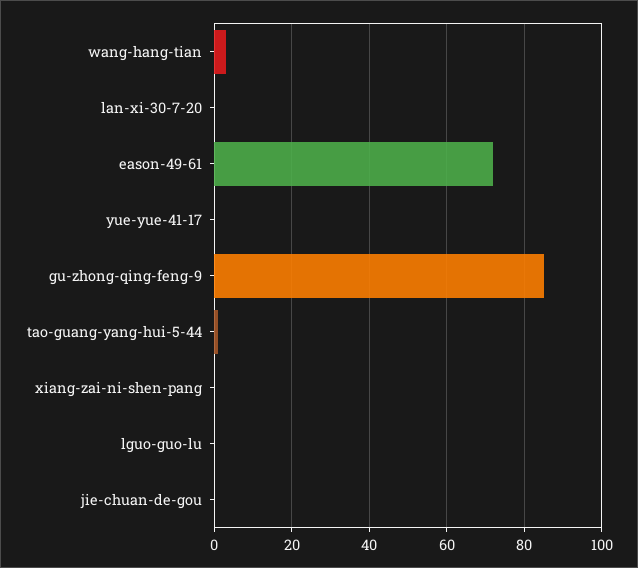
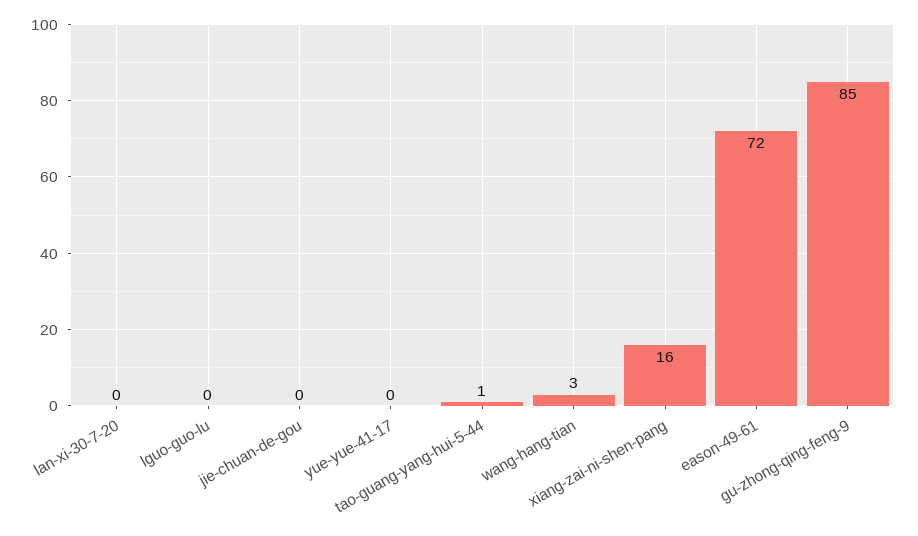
xiang-zai-ni-shen-pang: 0 -> 16

